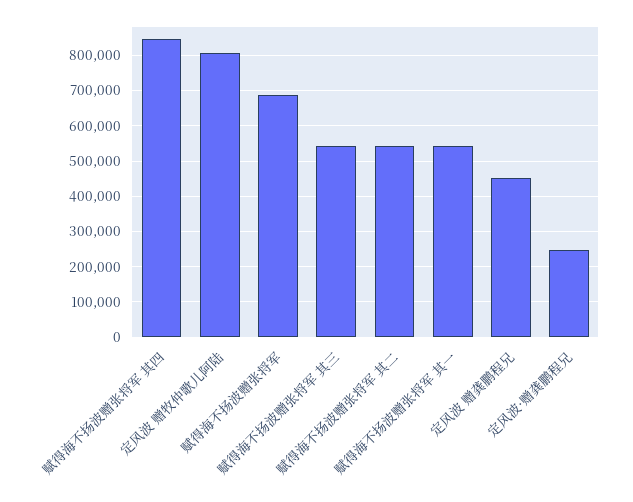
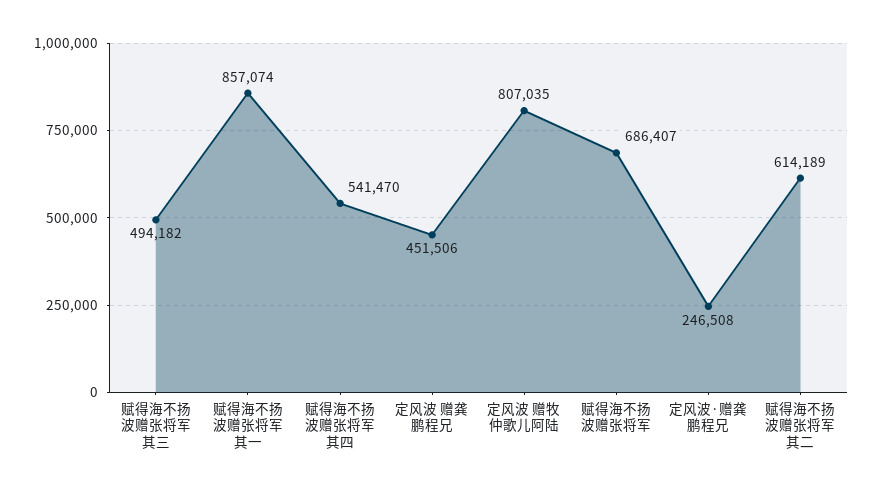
赋得海不扬波赠张将军 其四: 840000 -> 541470
赋得海不扬波赠张将军 其三: 540000 -> 494182
赋得海不扬波赠张将军 其二: 540000 -> 614189
赋得海不扬波赠张将军 其一: 540000 -> 857074

